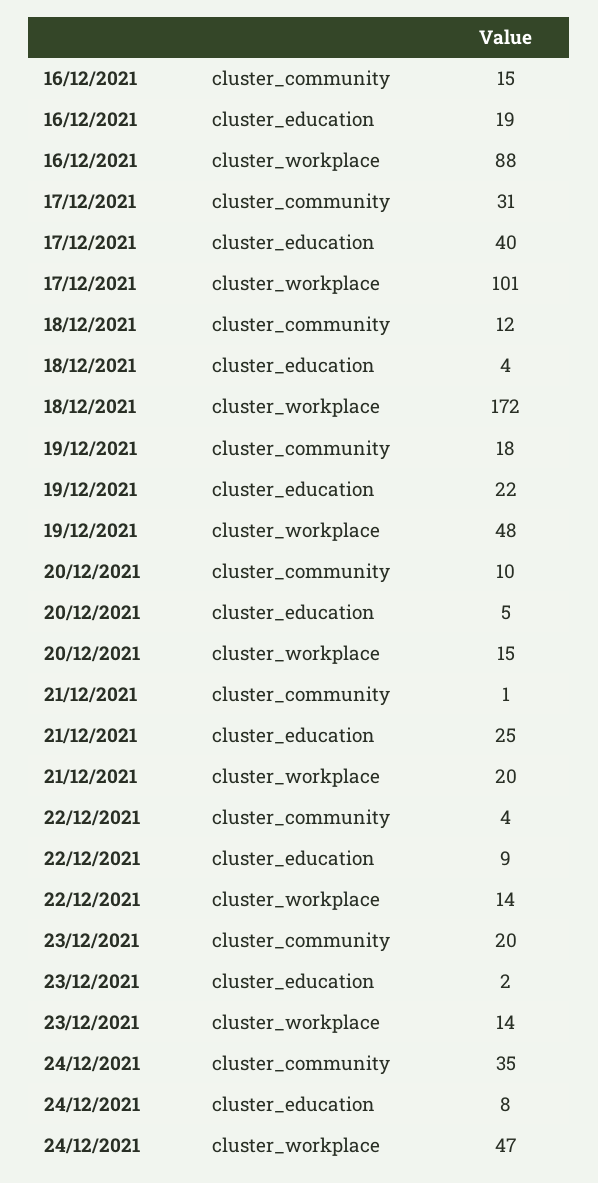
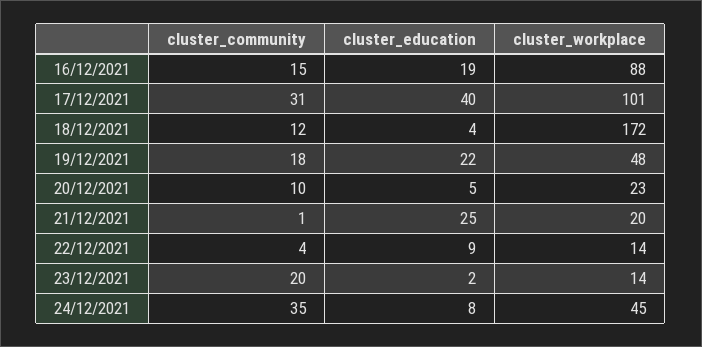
20/12/2021, cluster_workplace: 15 -> 23
24/12/2021, cluster_workplace: 47 -> 45

